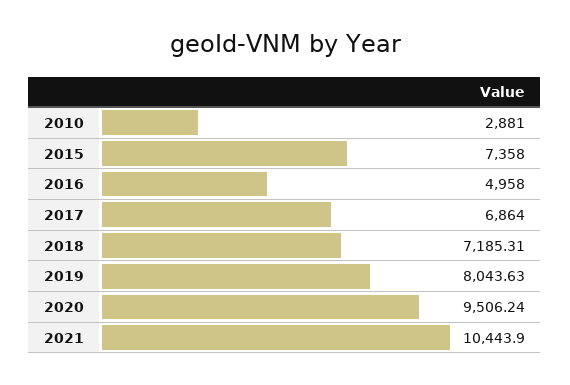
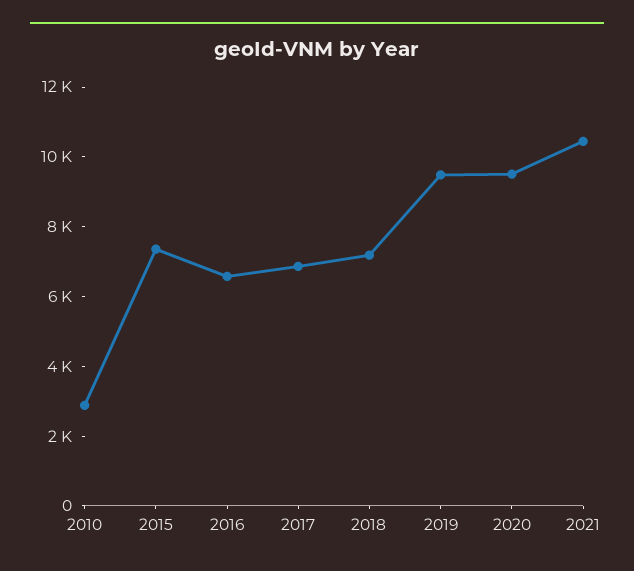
2016: 4958 -> 6500
2019: 8043.63 -> 9500

